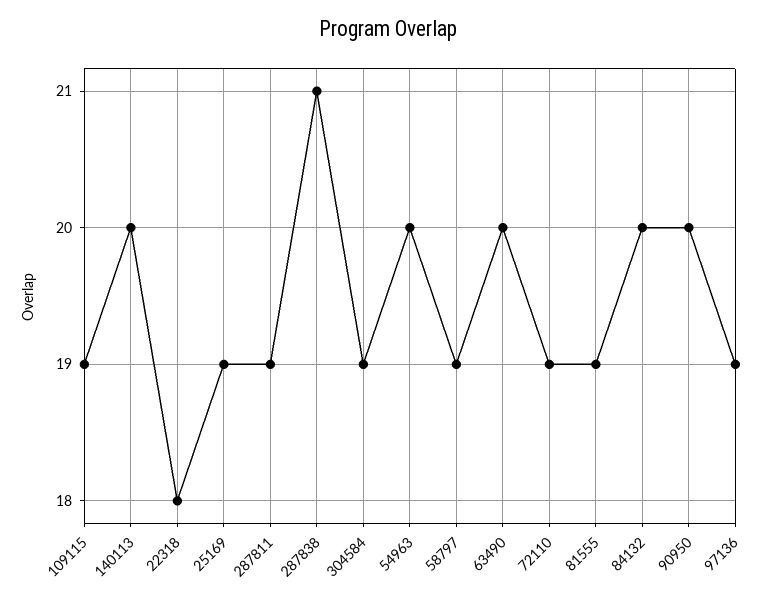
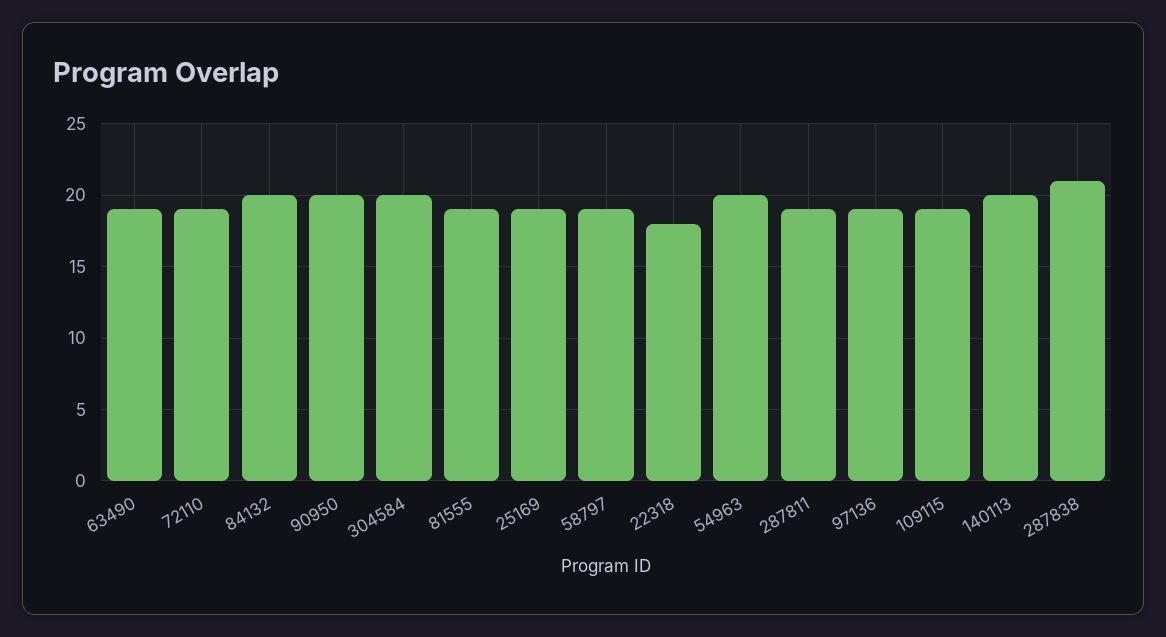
304584: 19 -> 20
63490: 20 -> 19

